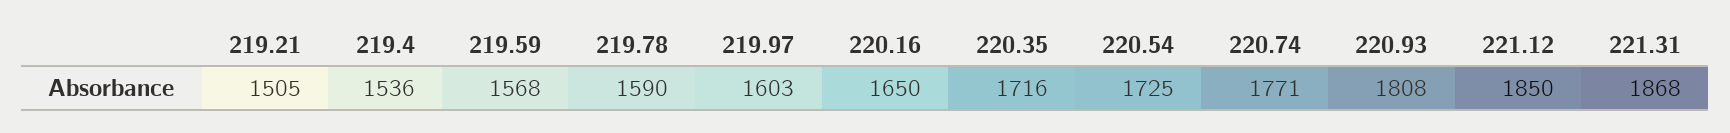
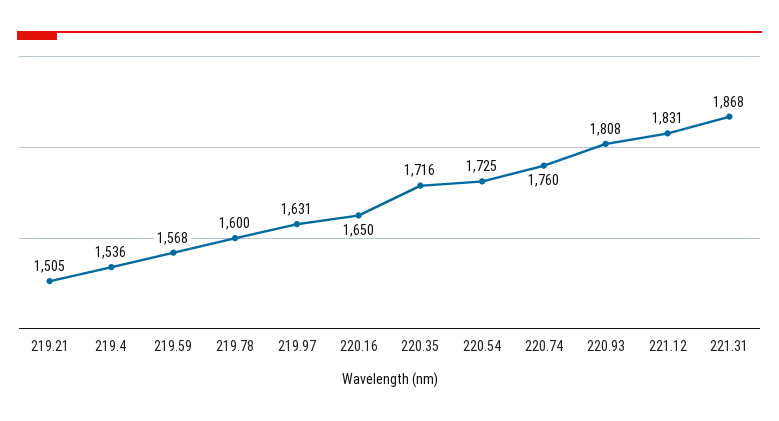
219.78: 1590 -> 1600
219.97: 1603 -> 1631
220.74: 1771 -> 1760
221.12: 1850 -> 1831

